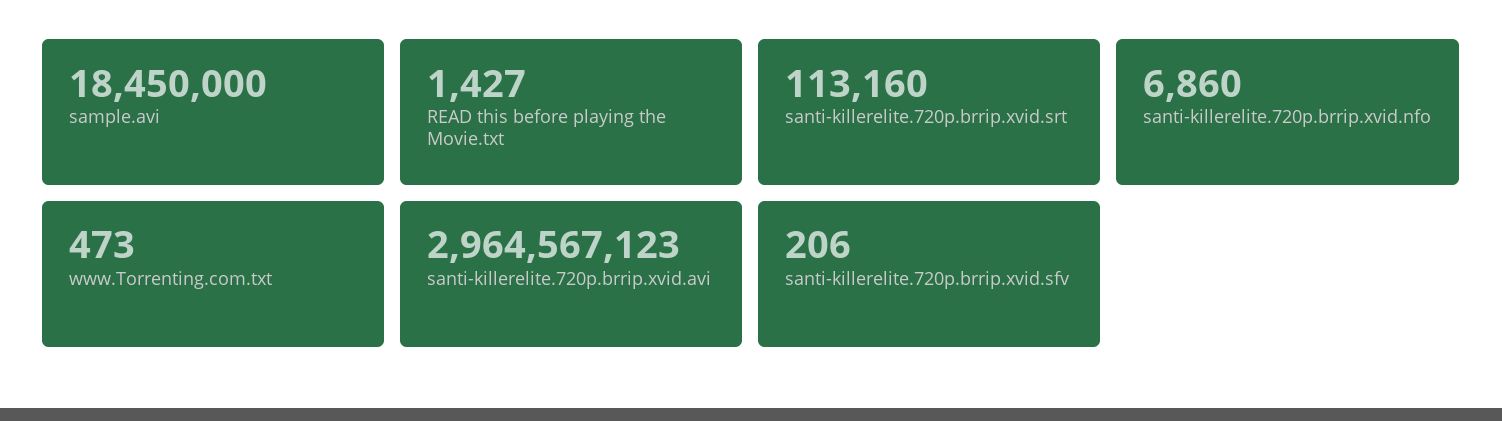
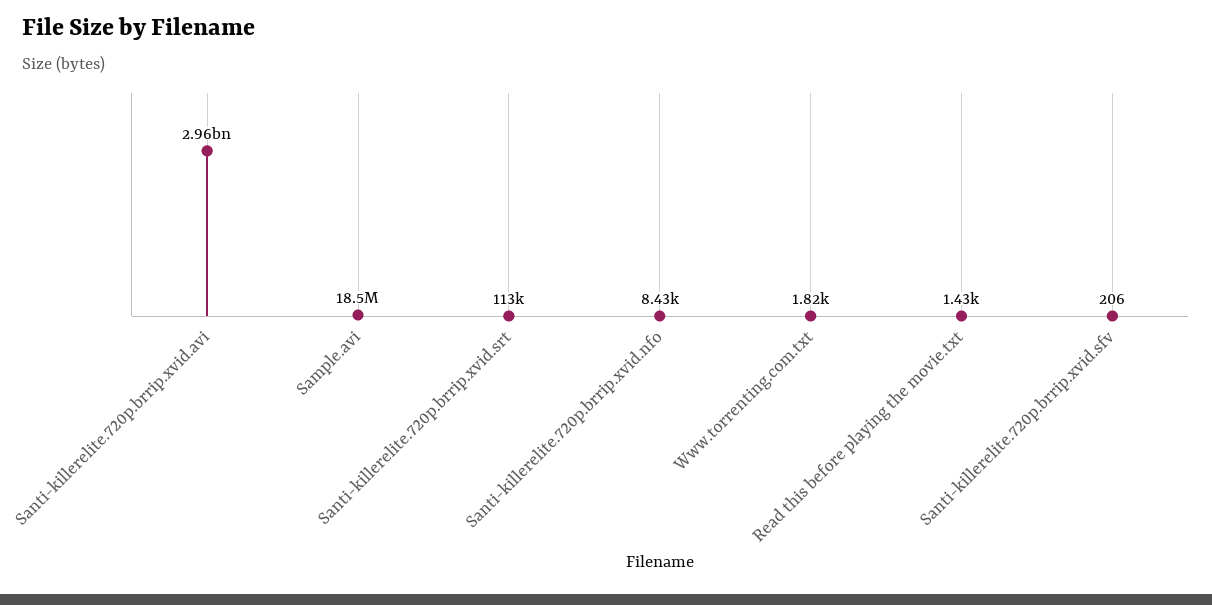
santi-killerelite.720p.brrip.xvid.nfo: 6860 -> 8430
www.Torrenting.com.txt: 473 -> 1820

